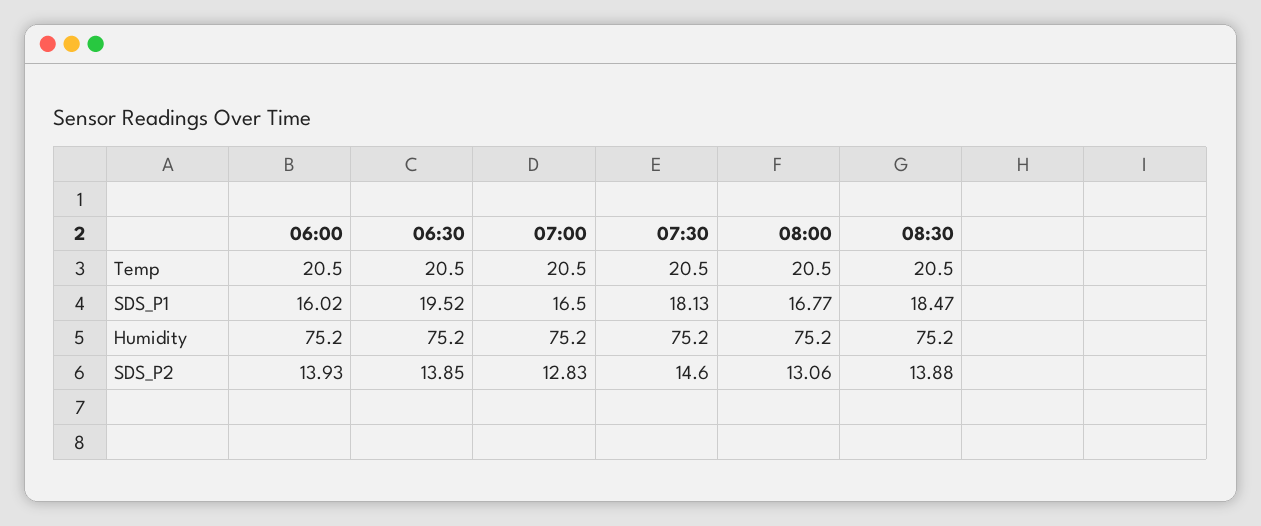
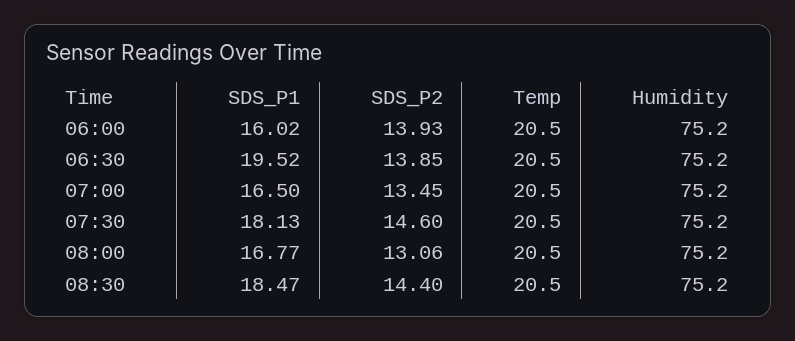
07:00, SDS_P2: 12.83 -> 13.45
08:30, SDS_P2: 13.88 -> 14.4

